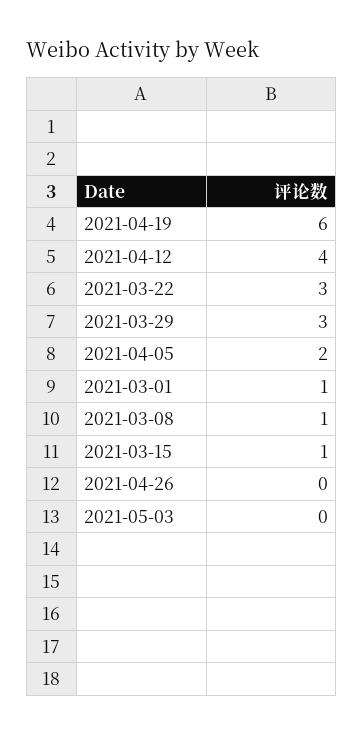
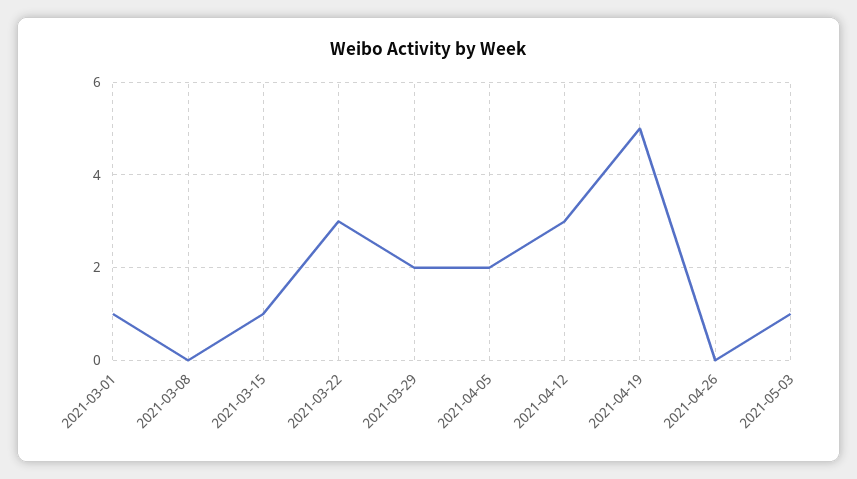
2021-04-19: 6 -> 5
2021-04-12: 4 -> 3
2021-03-29: 3 -> 2
2021-03-08: 1 -> 0
2021-05-03: 0 -> 1

